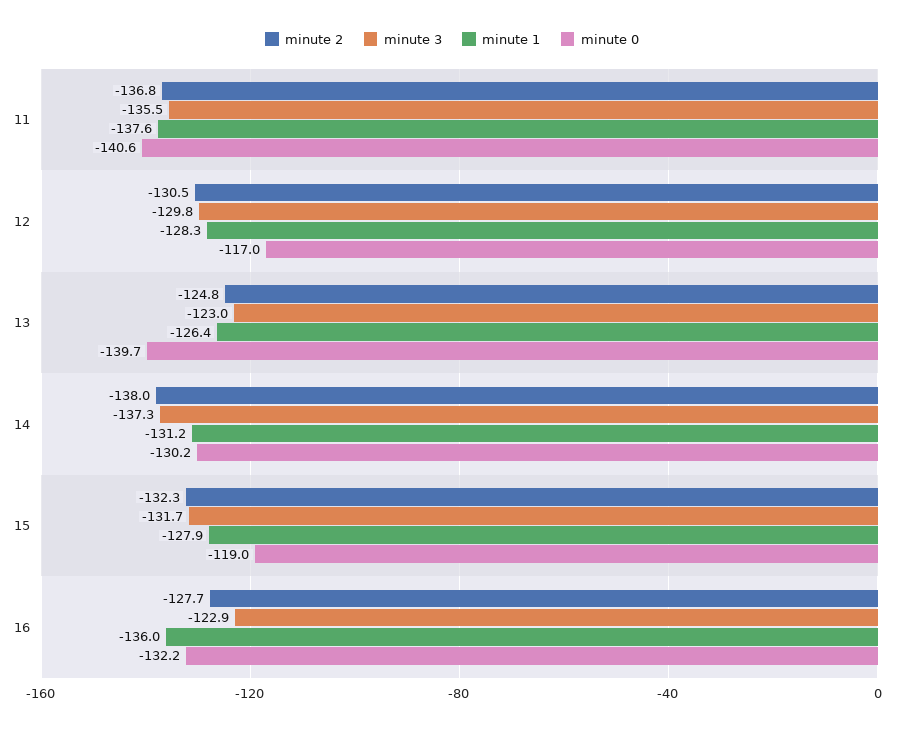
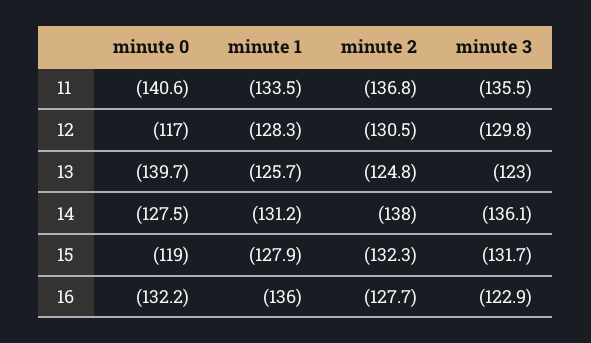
minute 1, 11: -137.6 -> -133.5
minute 1, 13: -126.4 -> -125.7
minute 3, 14: -137.3 -> -136.1
minute 0, 14: -130.2 -> -127.5

